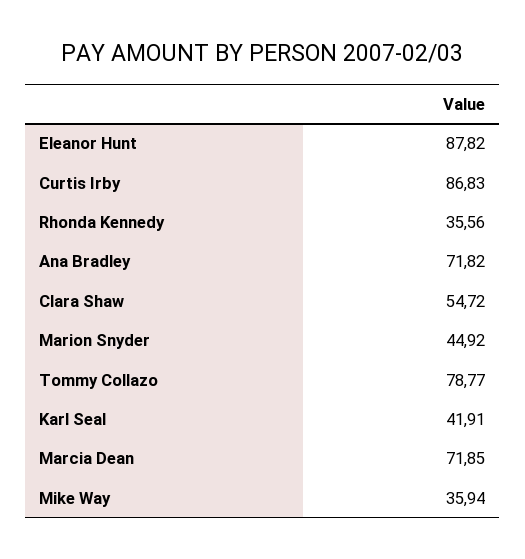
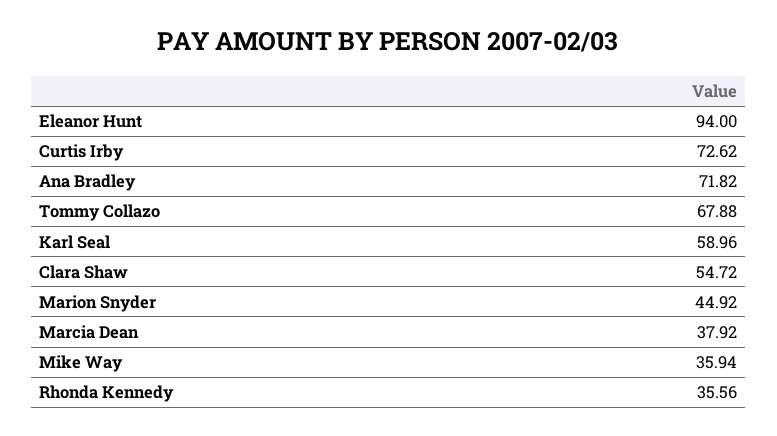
Eleanor Hunt: 87.82 -> 94
Curtis Irby: 86.83 -> 72.62
Tommy Collazo: 78.77 -> 67.88
Karl Seal: 41.91 -> 58.96
Marcia Dean: 71.85 -> 37.92

